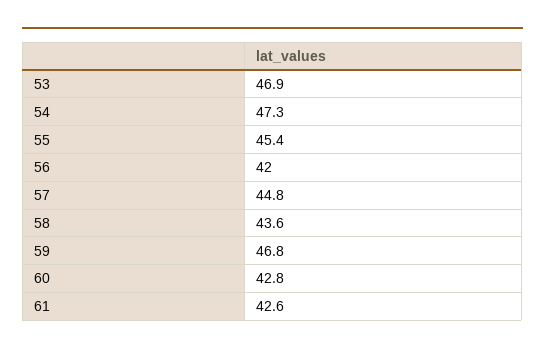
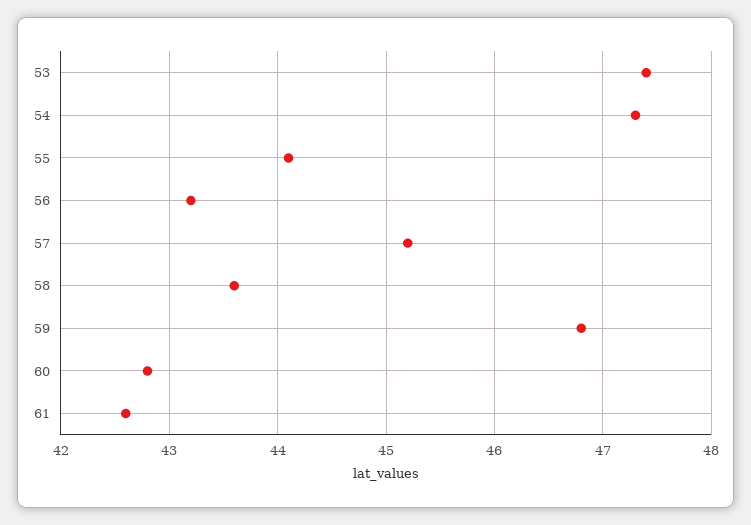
53: 46.9 -> 47.4
55: 45.4 -> 44.1
56: 42 -> 43.2
57: 44.8 -> 45.2

